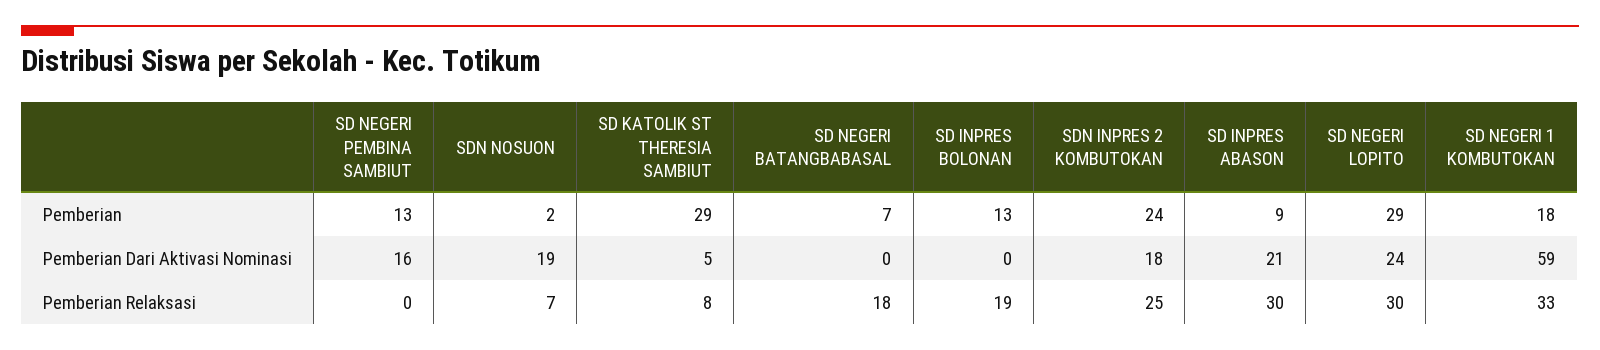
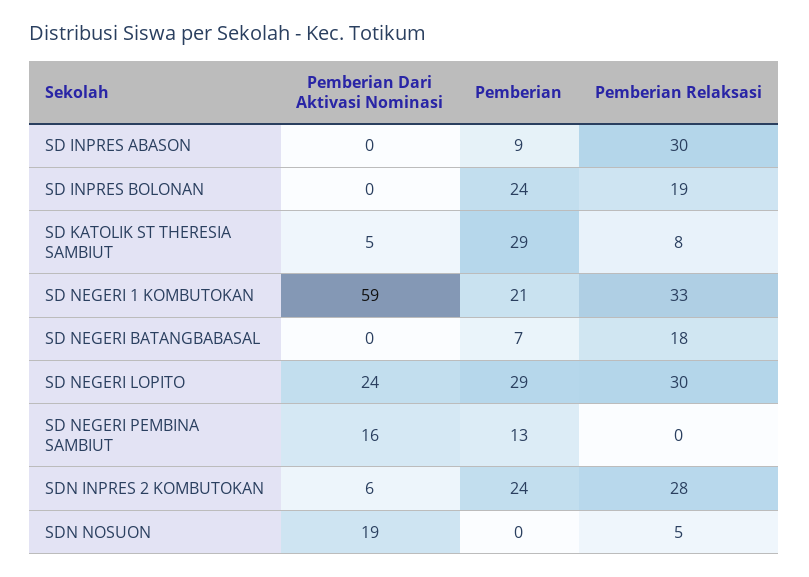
SDN NOSUON, Pemberian: 2 -> 0
SD INPRES BOLONAN, Pemberian: 13 -> 24
SD NEGERI 1 KOMBUTOKAN, Pemberian: 18 -> 21
SDN INPRES 2 KOMBUTOKAN, Pemberian Dari Aktivasi Nominasi: 18 -> 6
SD INPRES ABASON, Pemberian Dari Aktivasi Nominasi: 21 -> 0
SDN NOSUON, Pemberian Relaksasi: 7 -> 5
SDN INPRES 2 KOMBUTOKAN, Pemberian Relaksasi: 25 -> 28

